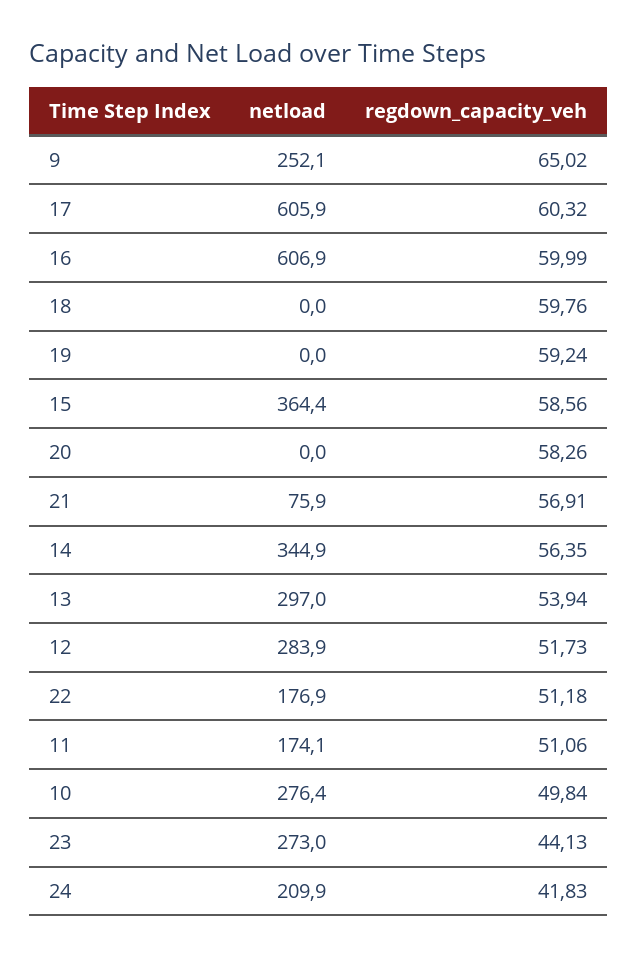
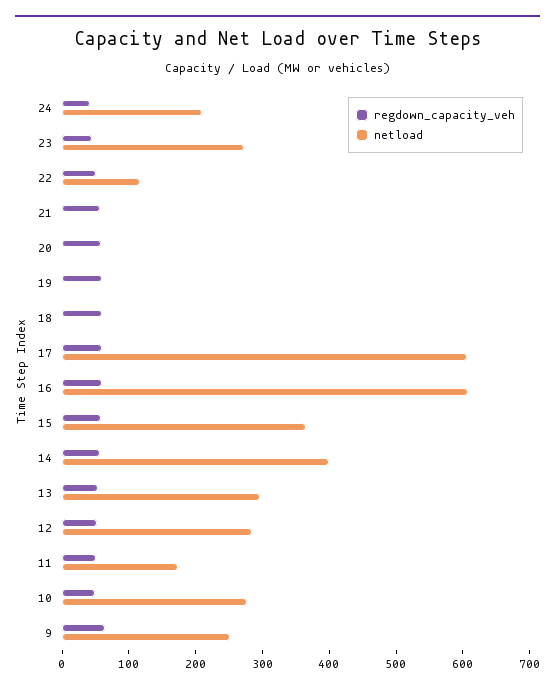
netload, 21: 75.9 -> 0
netload, 14: 344.9 -> 400
netload, 22: 176.9 -> 120

